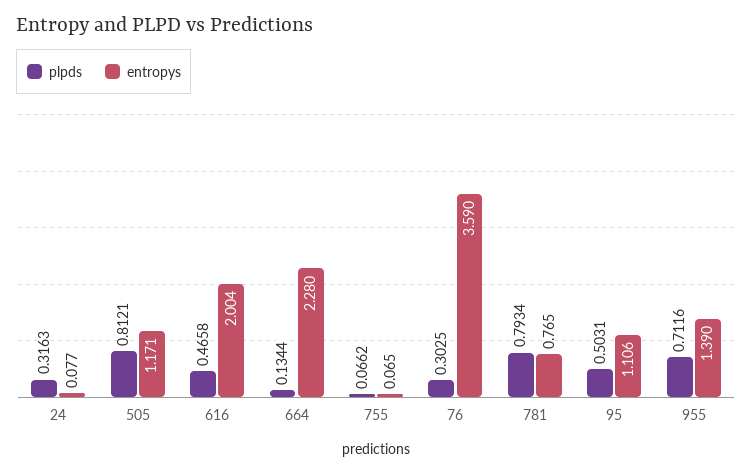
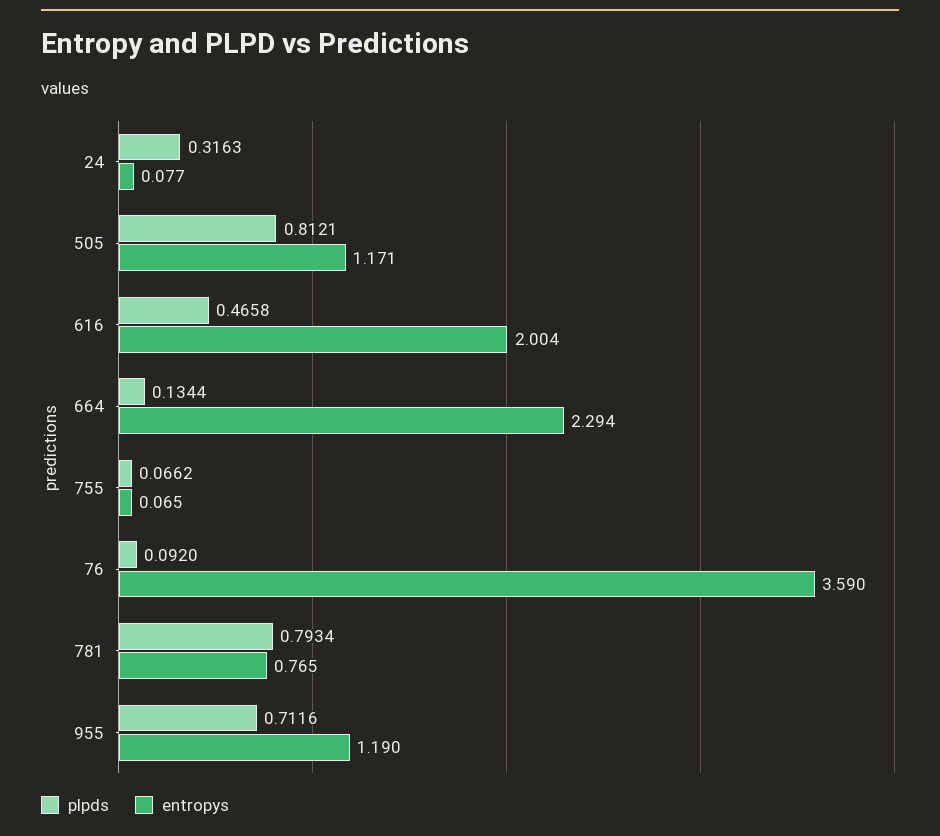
entropys, 664: 2.28 -> 2.294
plpds, 76: 0.3025 -> 0.092
plpds, 95: 0.5031 -> none
entropys, 95: 1.106 -> none
entropys, 955: 1.39 -> 1.19

